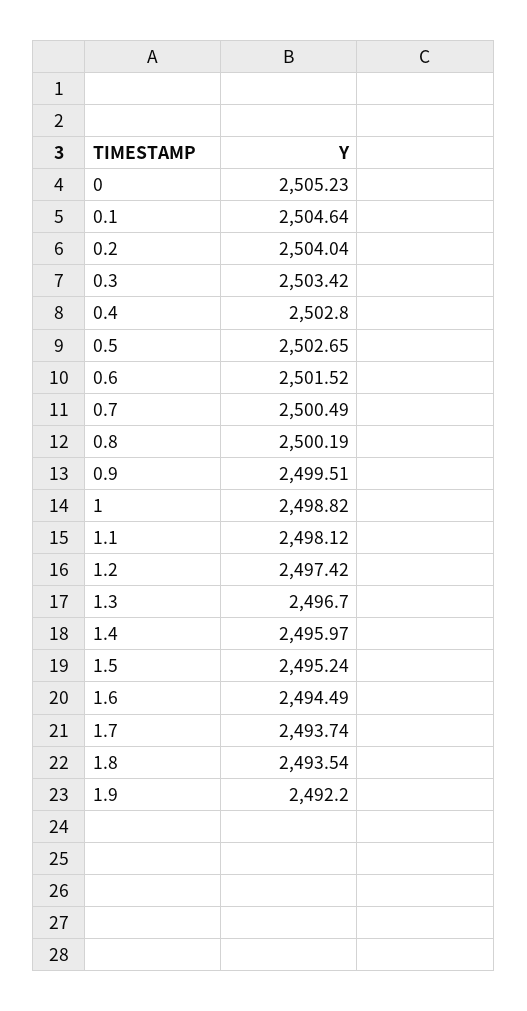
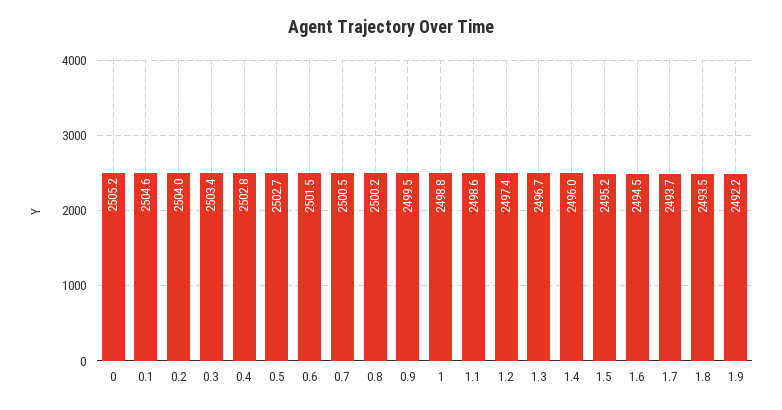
1.1: 2498.12 -> 2498.6

